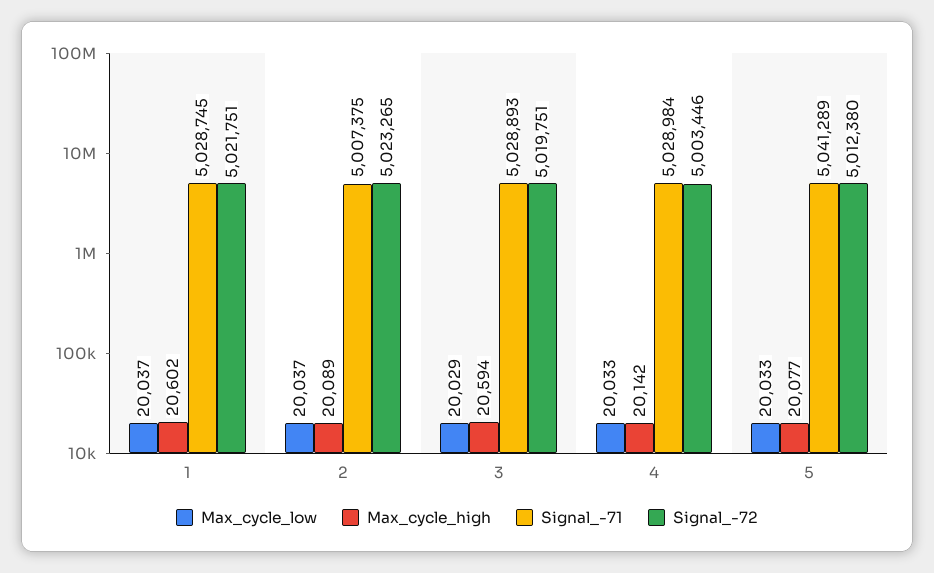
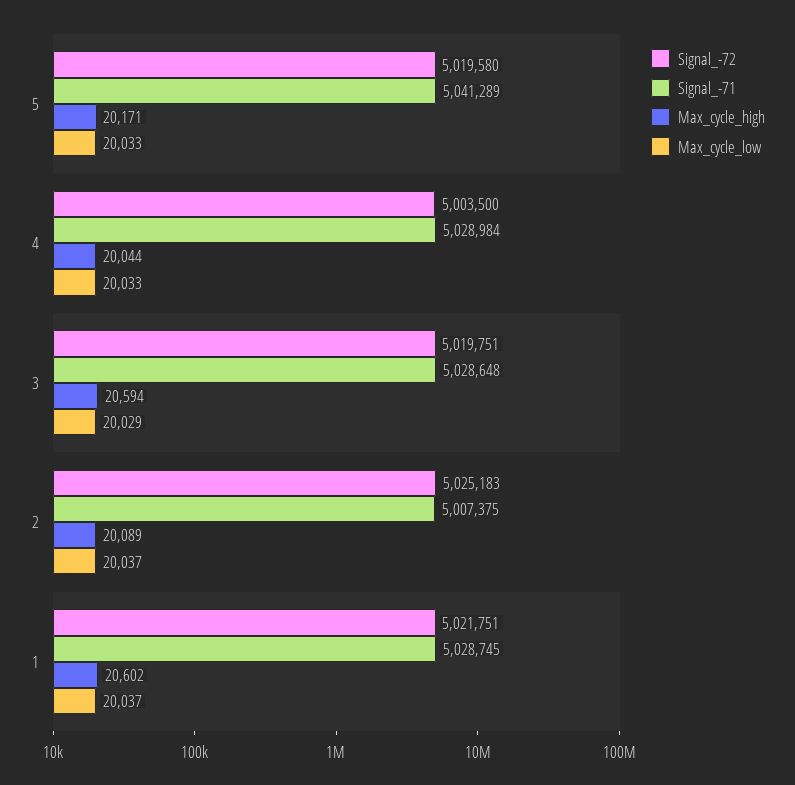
Signal_-72, 2: 5023265 -> 5025183
Signal_-71, 3: 5028893 -> 5028648
Max_cycle_high, 4: 20142 -> 20044
Signal_-72, 4: 5003446 -> 5003500
Max_cycle_high, 5: 20077 -> 20171
Signal_-72, 5: 5012380 -> 5019580

